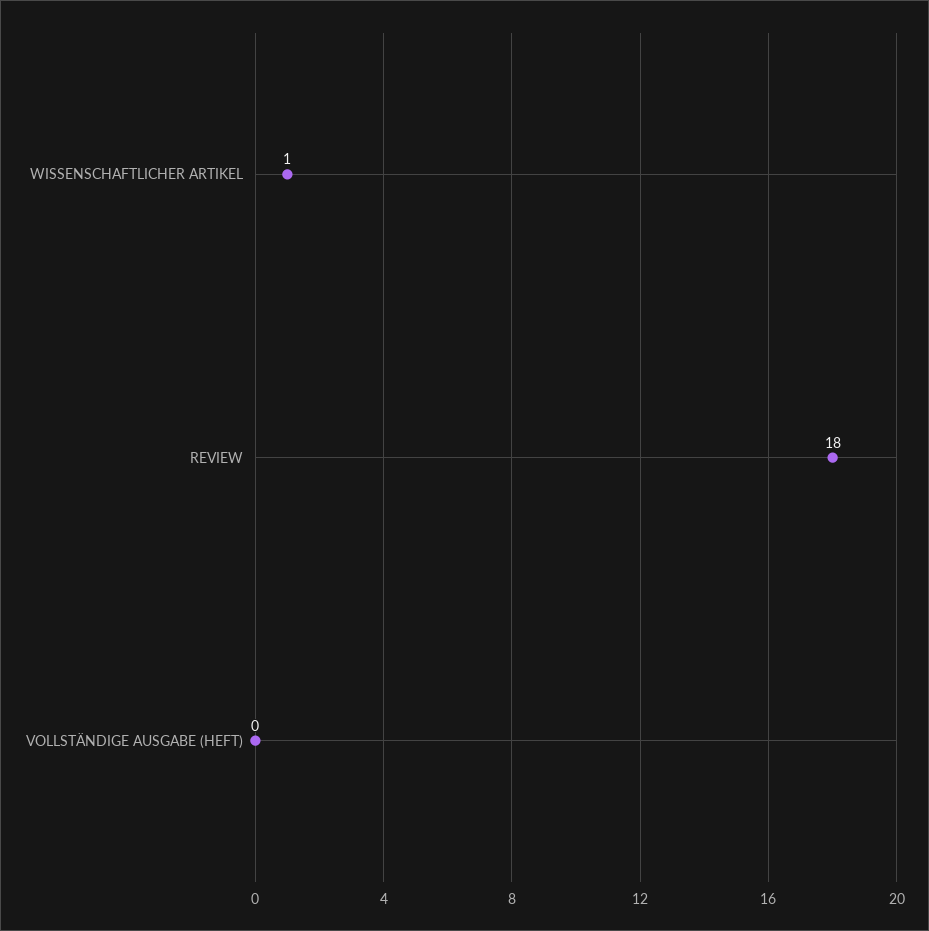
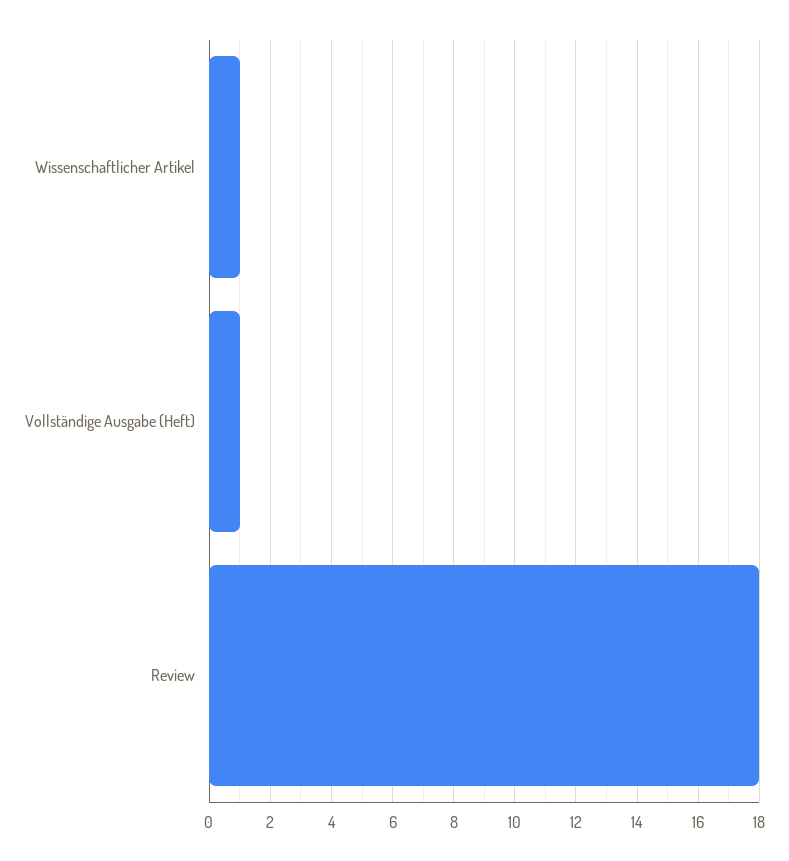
VOLLSTÄNDIGE AUSGABE (HEFT): 0 -> 1

